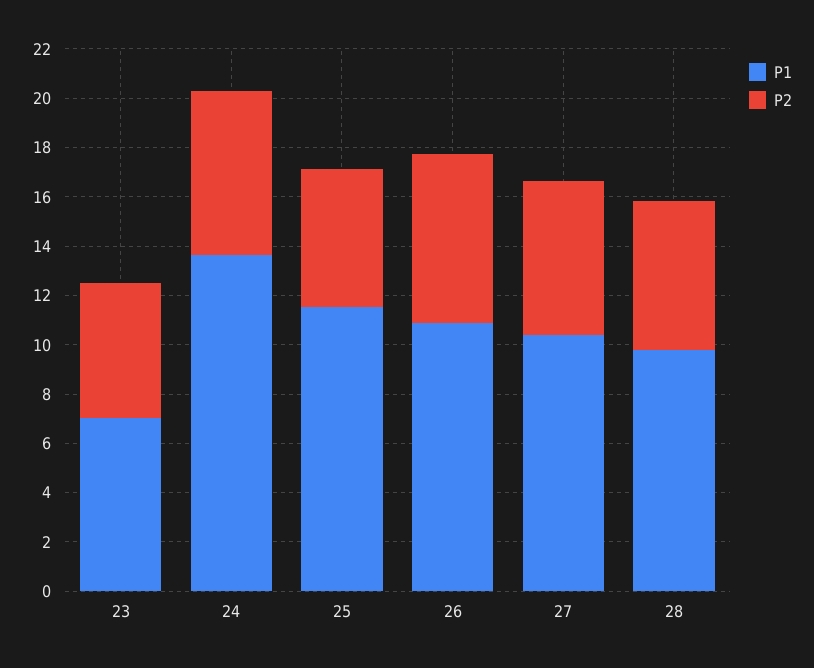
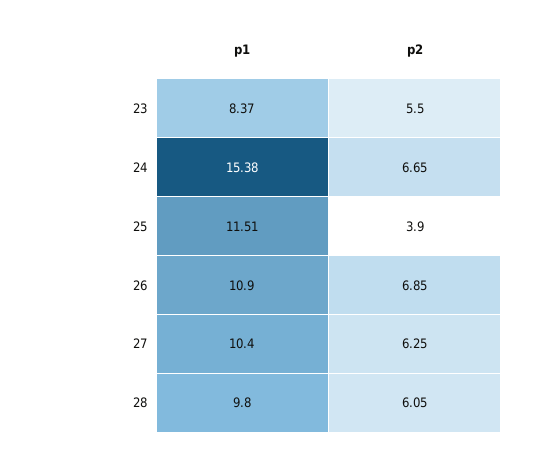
P1, 23: 7 -> 8.37
P1, 24: 13.5 -> 15.38
P2, 25: 5.5 -> 3.9

